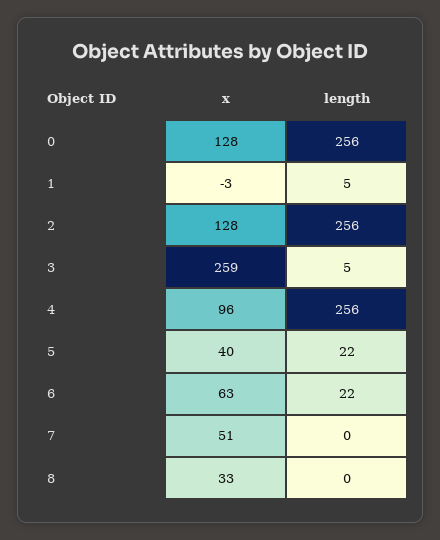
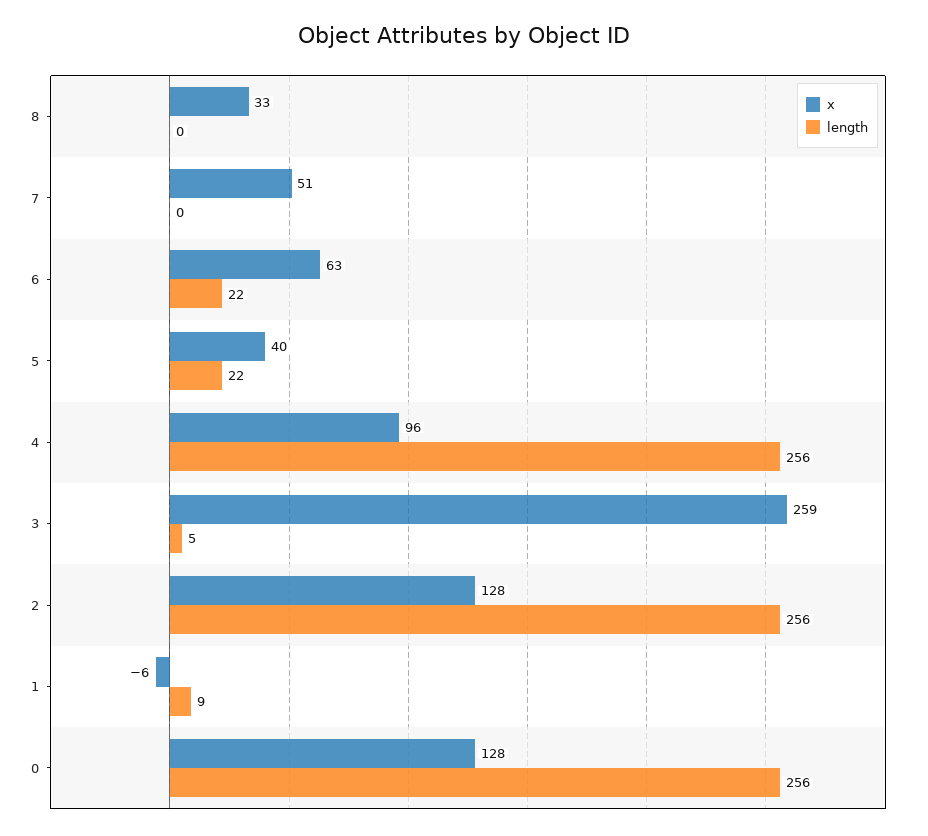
x, 1: -3 -> -6
length, 1: 5 -> 9

